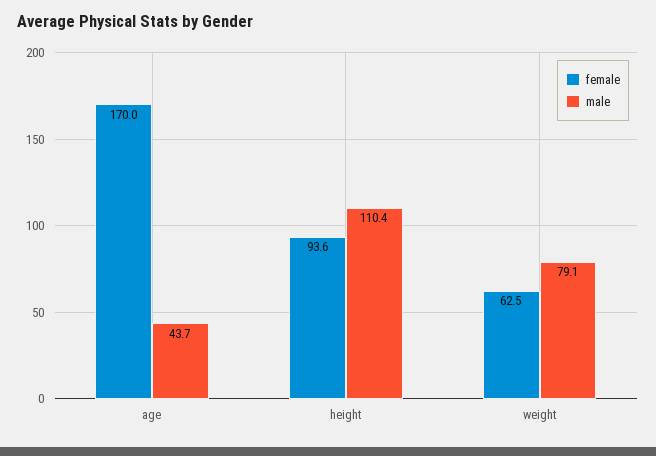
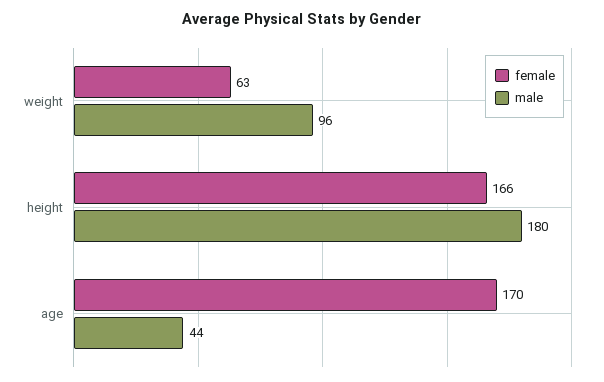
female, height: 93.6 -> 166
male, height: 110.4 -> 180
male, weight: 79.1 -> 96

